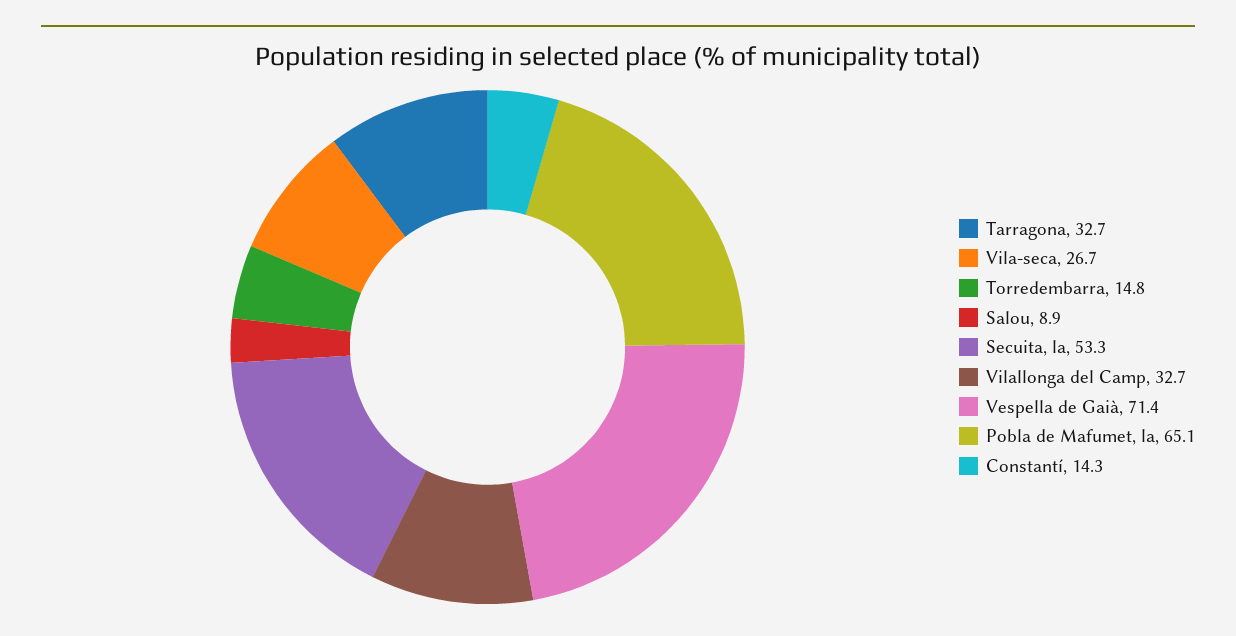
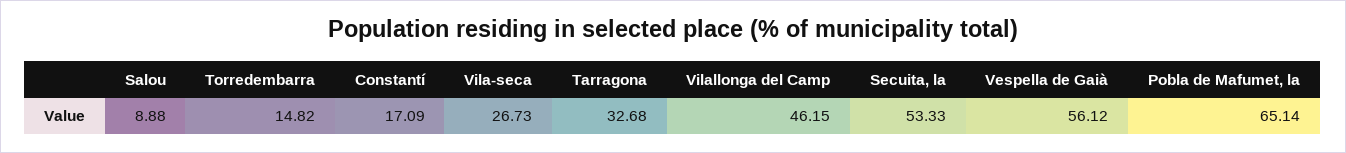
Vilallonga del Camp: 32.7 -> 46.15
Vespella de Gaià: 71.4 -> 56.12
Constantí: 14.3 -> 17.09

